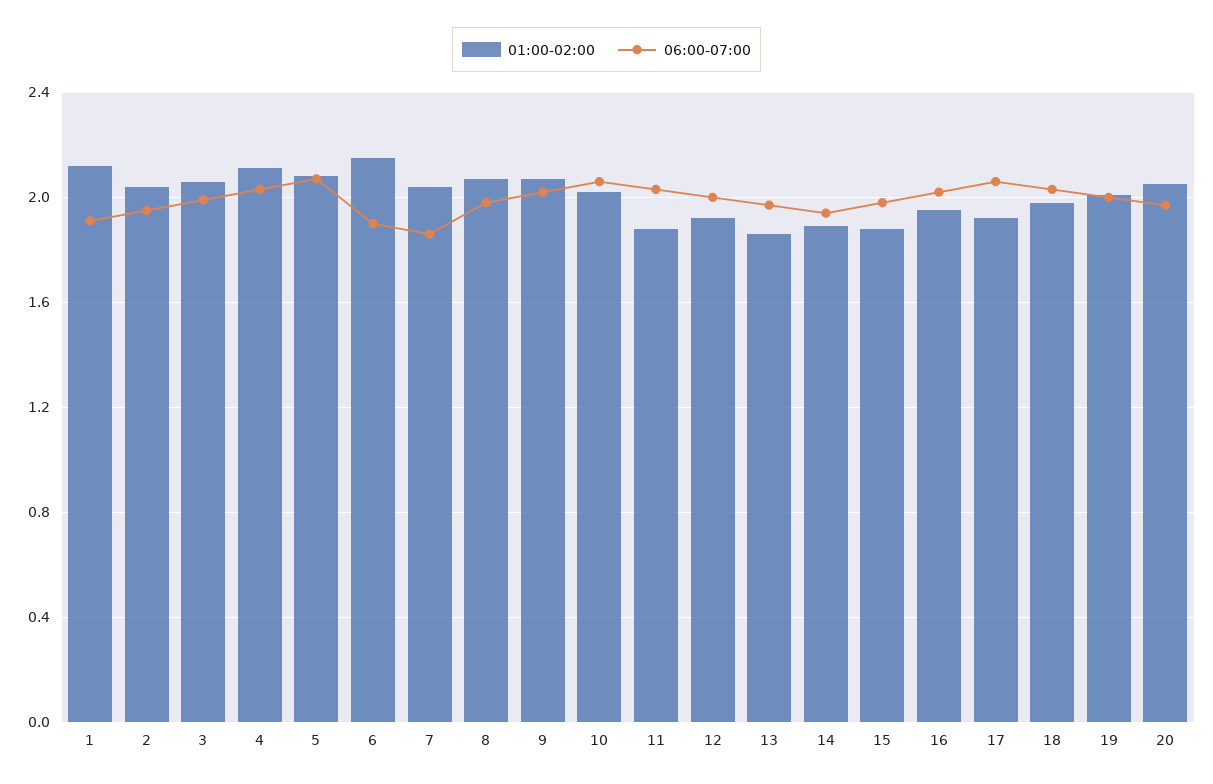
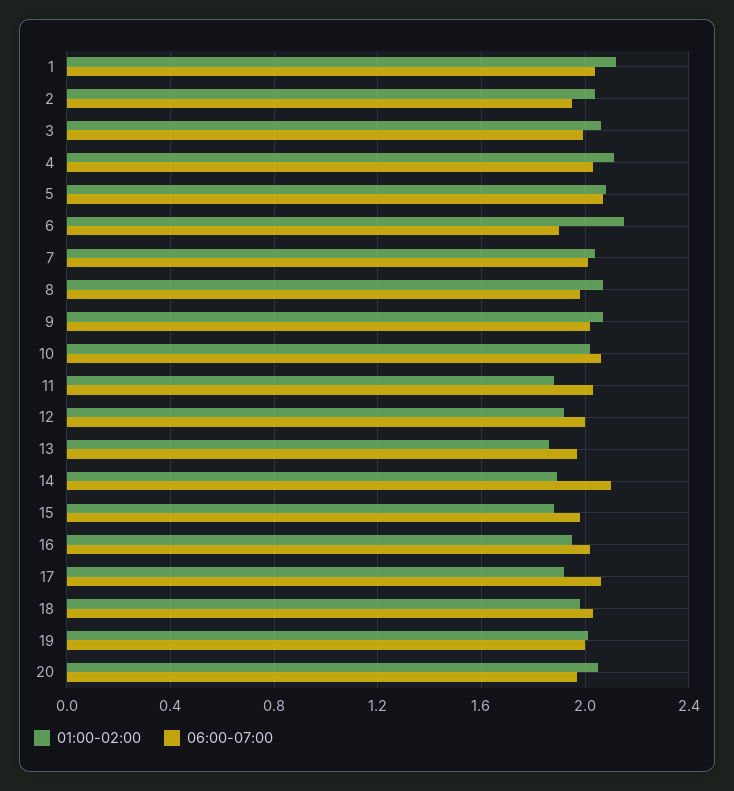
06:00-07:00, 1: 1.9 -> 2.05
06:00-07:00, 7: 1.85 -> 2
06:00-07:00, 14: 1.95 -> 2.1

